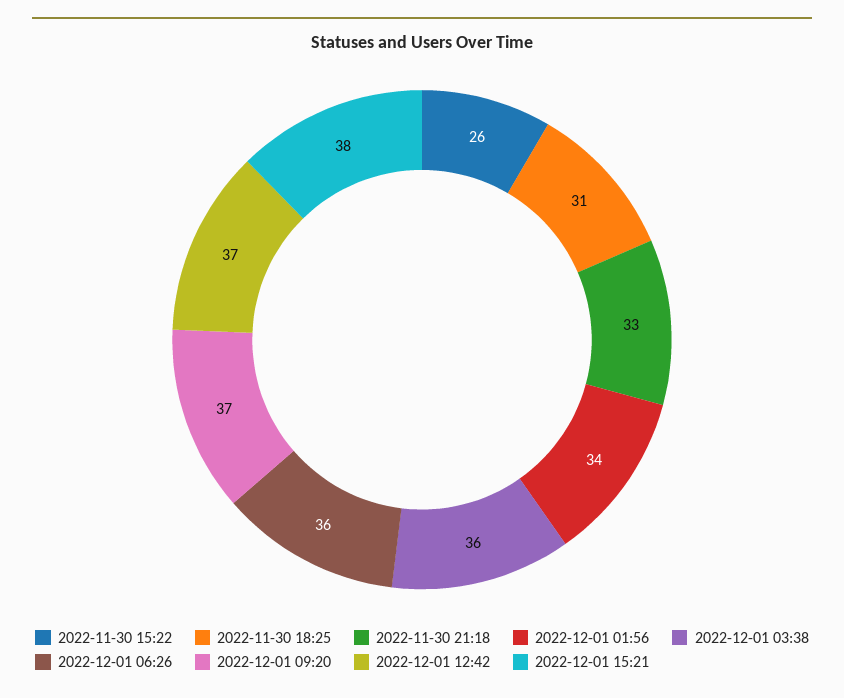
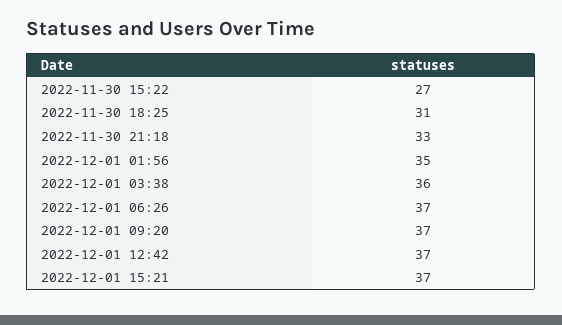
2022-11-30 15:22: 26 -> 27
2022-12-01 01:56: 34 -> 35
2022-12-01 06:26: 36 -> 37
2022-12-01 15:21: 38 -> 37

